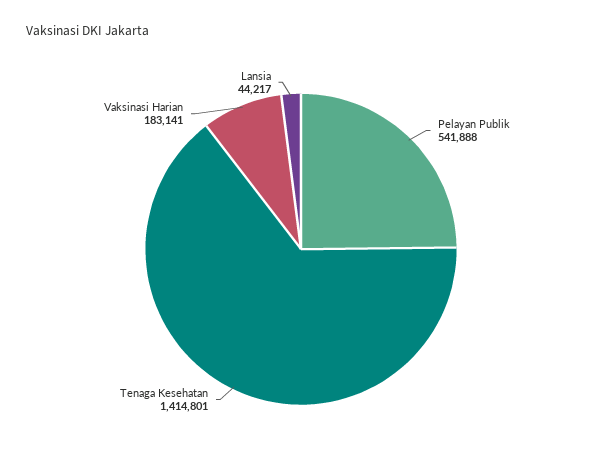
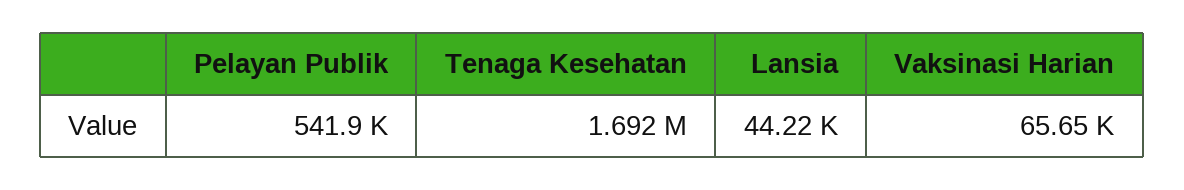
Tenaga Kesehatan: 1414801 -> 1692000
Vaksinasi Harian: 183141 -> 65650

